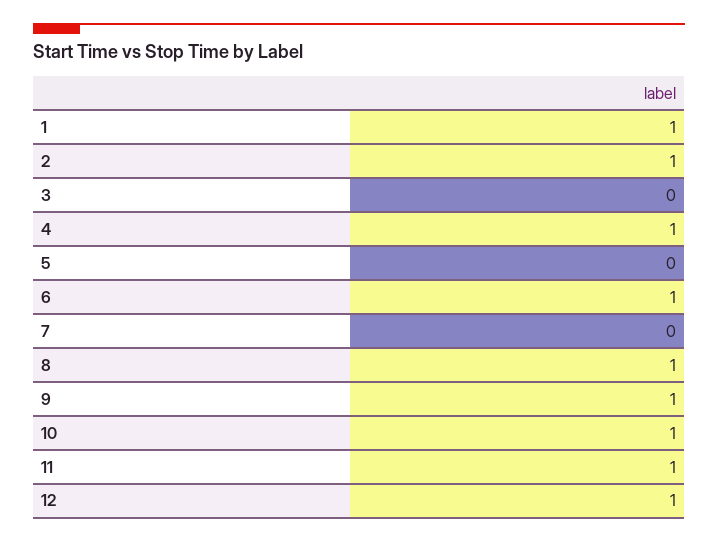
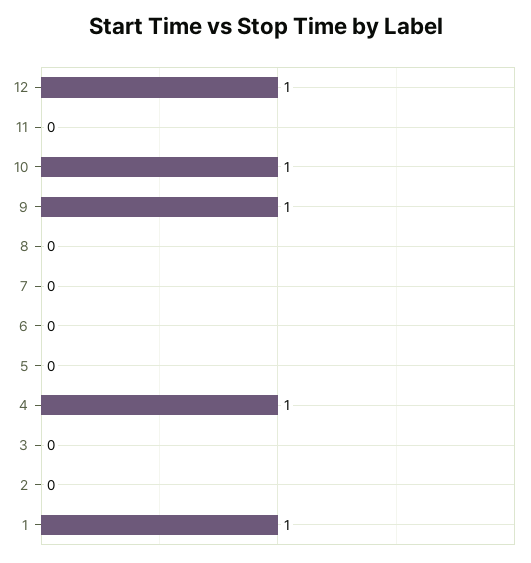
2: 1 -> 0
6: 1 -> 0
8: 1 -> 0
11: 1 -> 0

